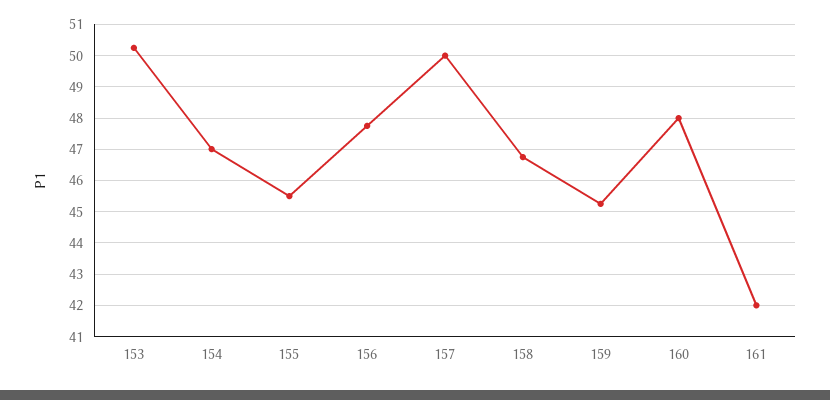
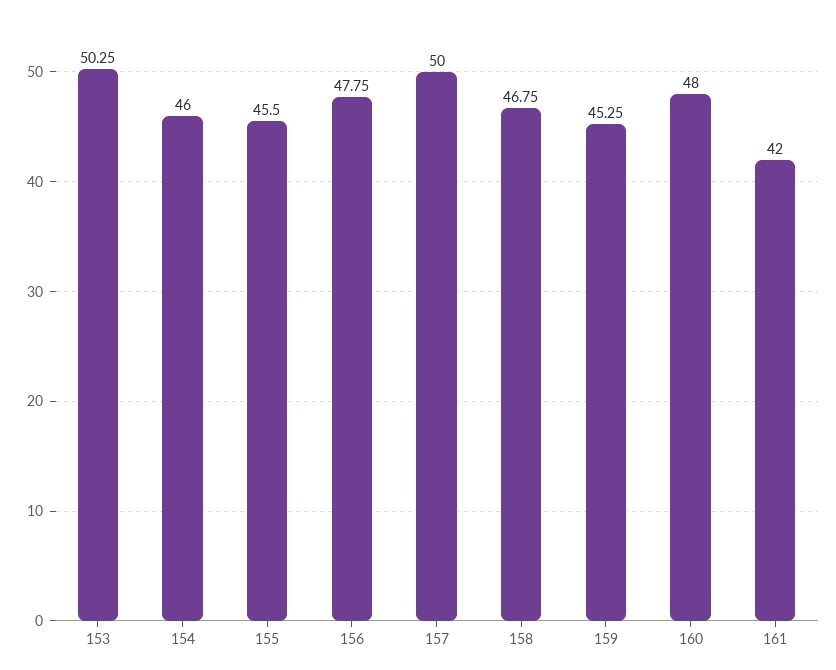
154: 47 -> 46

